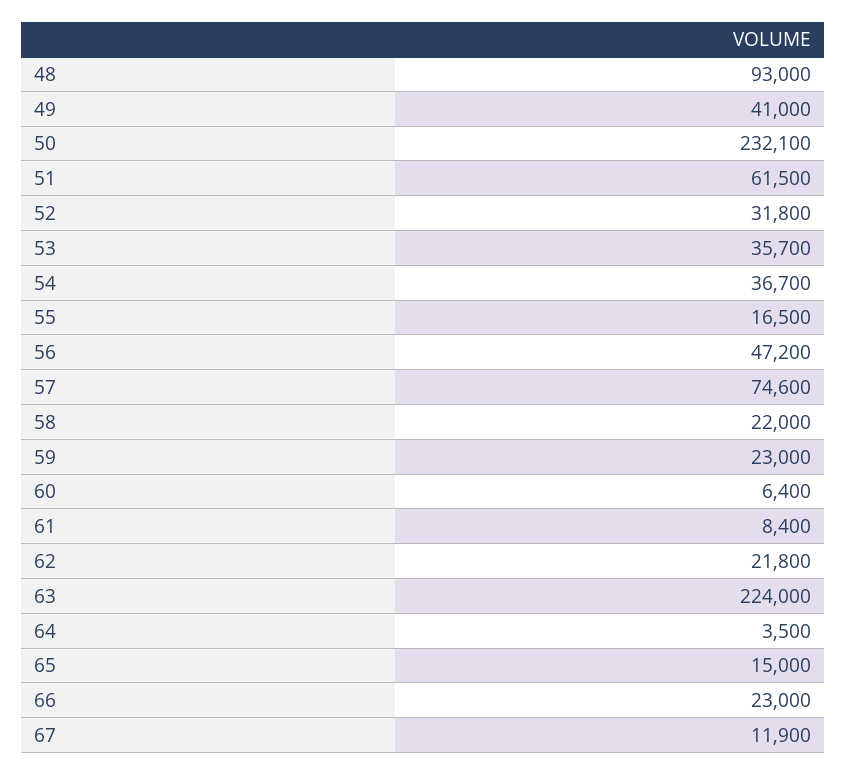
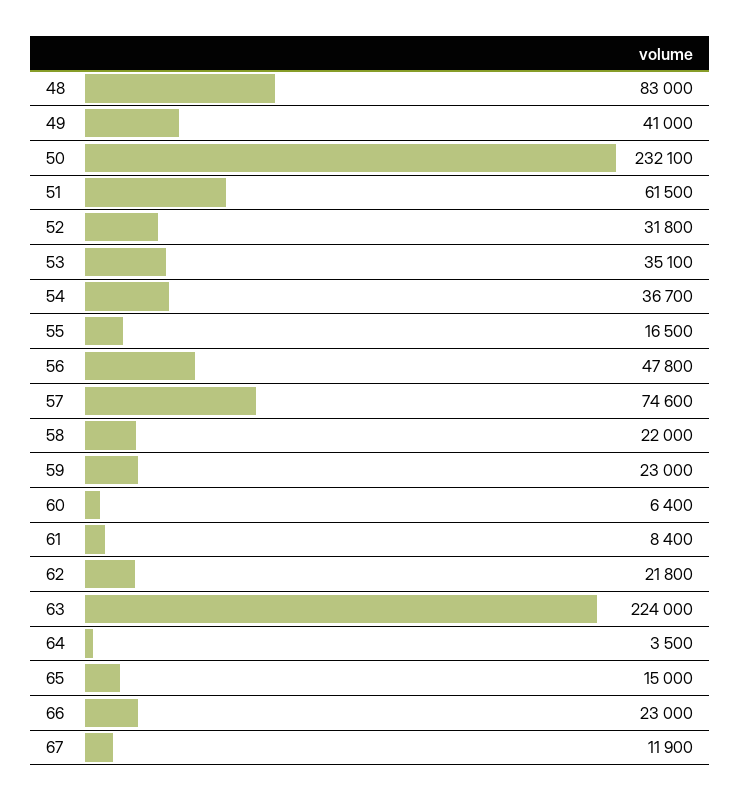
48: 93000 -> 83000
53: 35700 -> 35100
56: 47200 -> 47800

